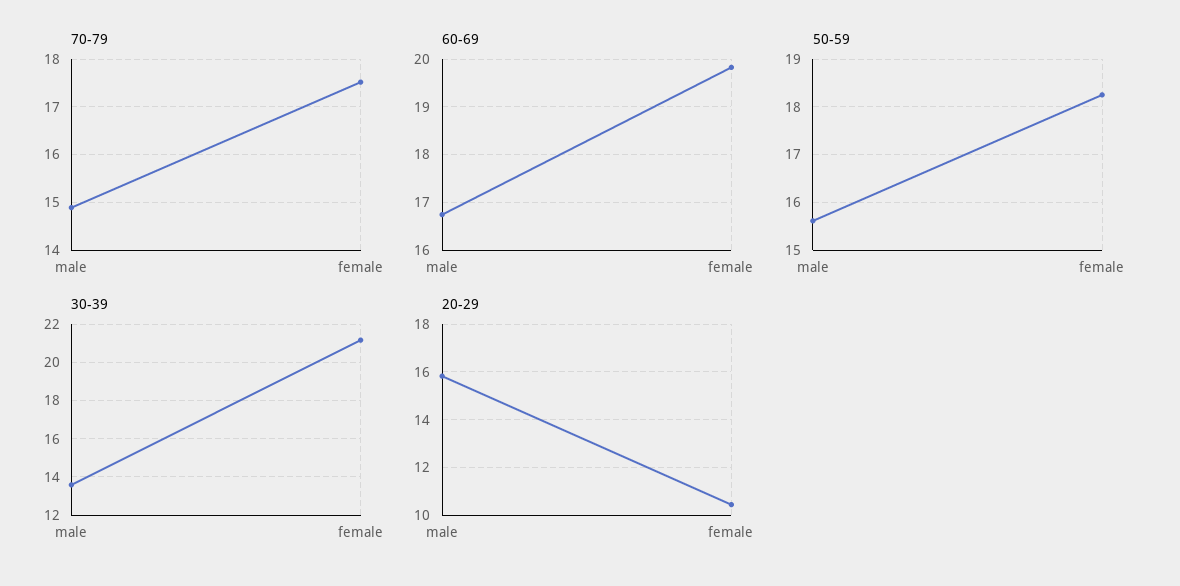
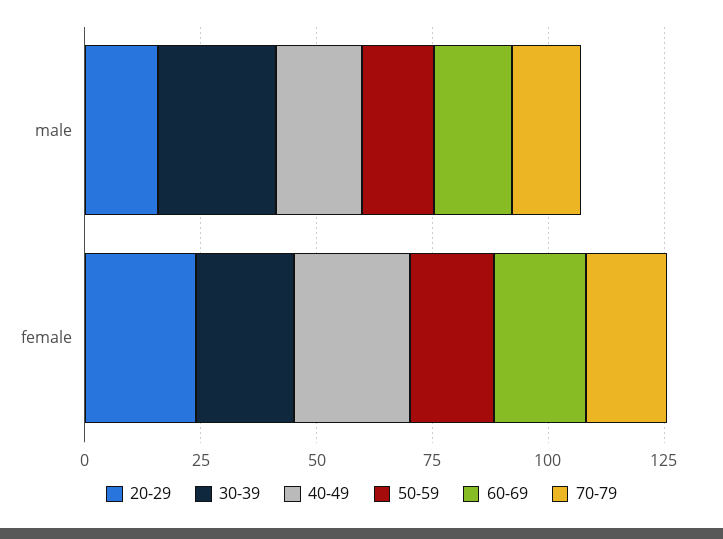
30-39, male: 13.5 -> 25
20-29, female: 10.5 -> 25
40-49, male: none -> 20
40-49, female: none -> 25

